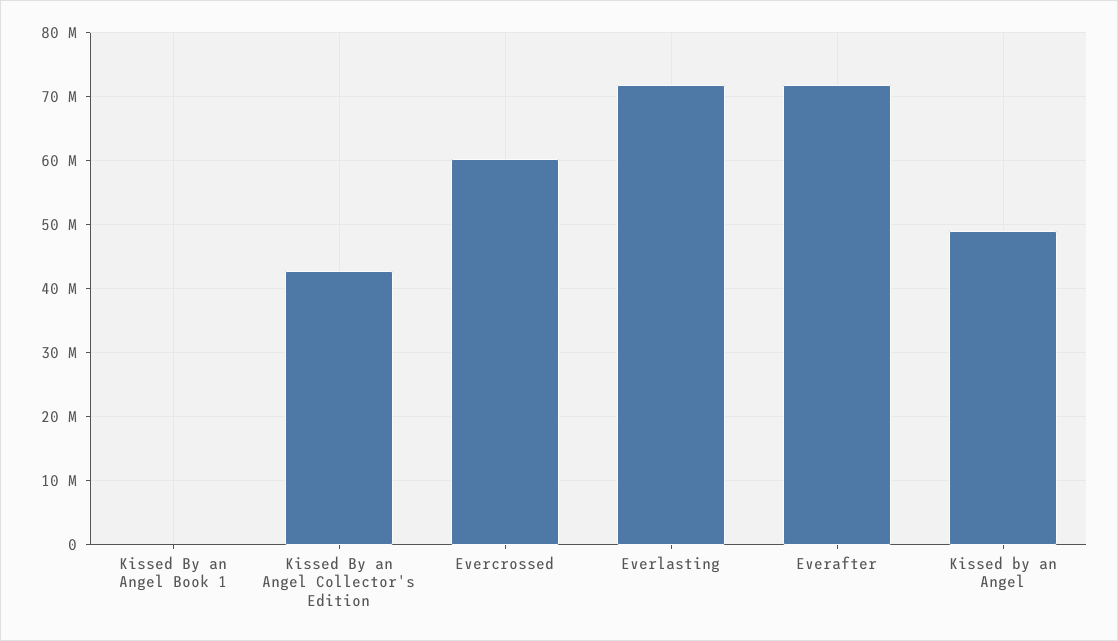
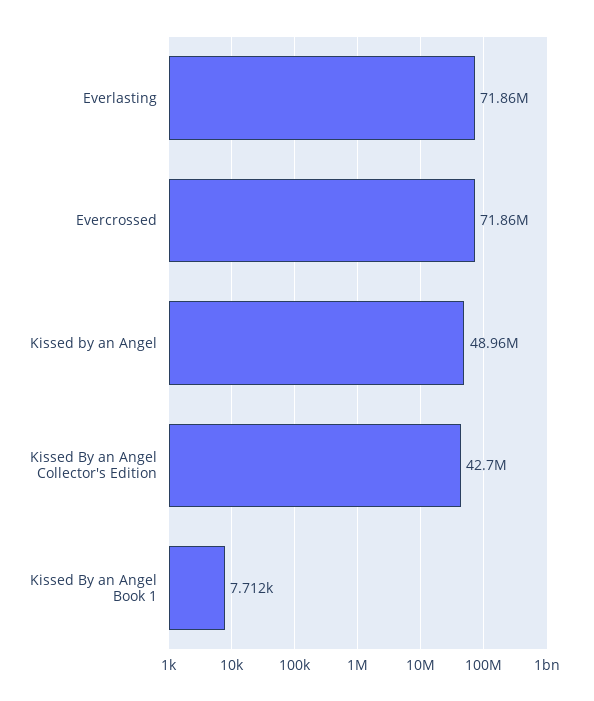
Evercrossed: 60000000 -> 71860000
Everafter: 72000000 -> none

